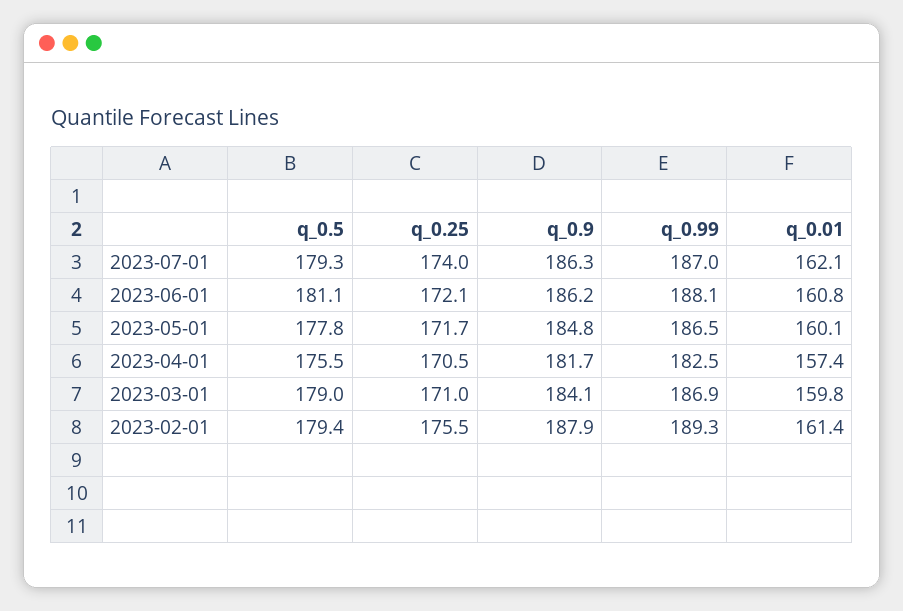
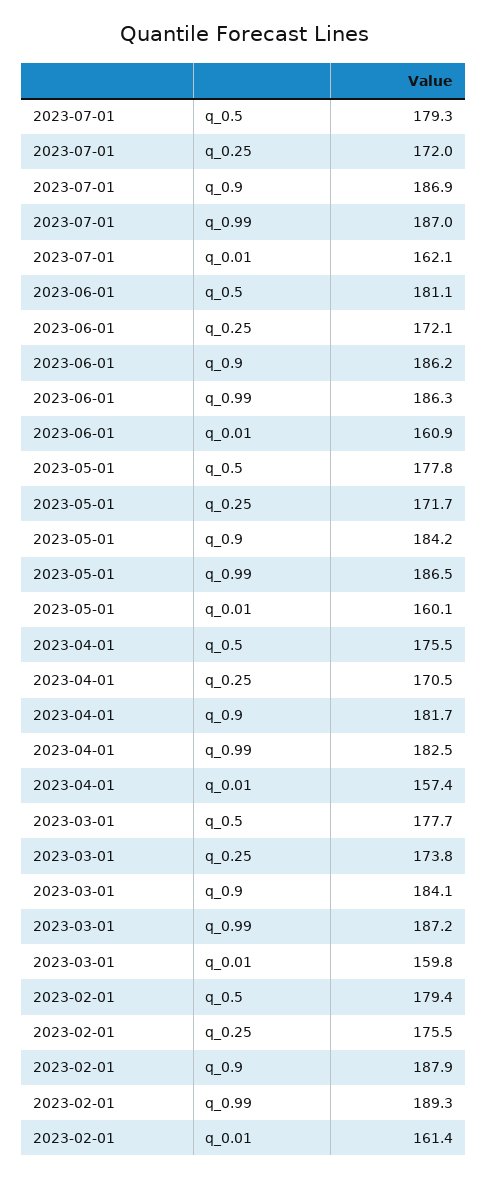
q_0.25, 2023-07-01: 174 -> 172
q_0.9, 2023-07-01: 186.3 -> 186.9
q_0.99, 2023-06-01: 188.1 -> 186.3
q_0.01, 2023-06-01: 160.8 -> 160.9
q_0.9, 2023-05-01: 184.8 -> 184.2
q_0.5, 2023-03-01: 179 -> 177.7
q_0.25, 2023-03-01: 171 -> 173.8
q_0.99, 2023-03-01: 186.9 -> 187.2

